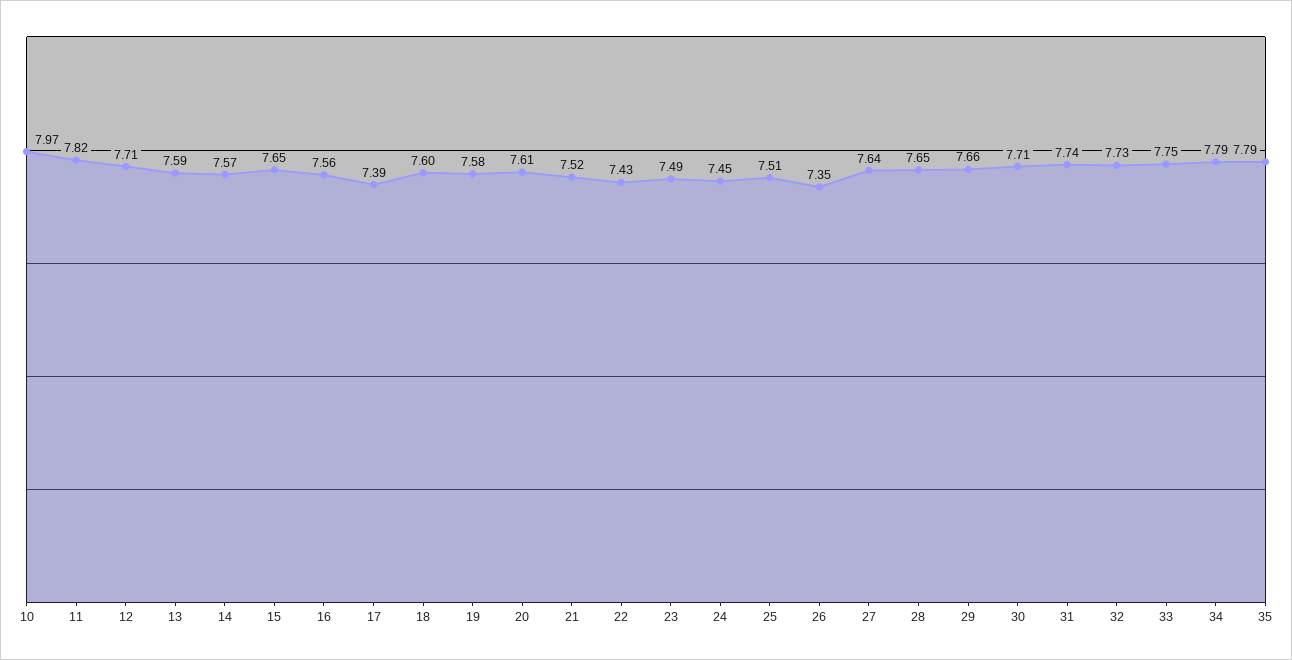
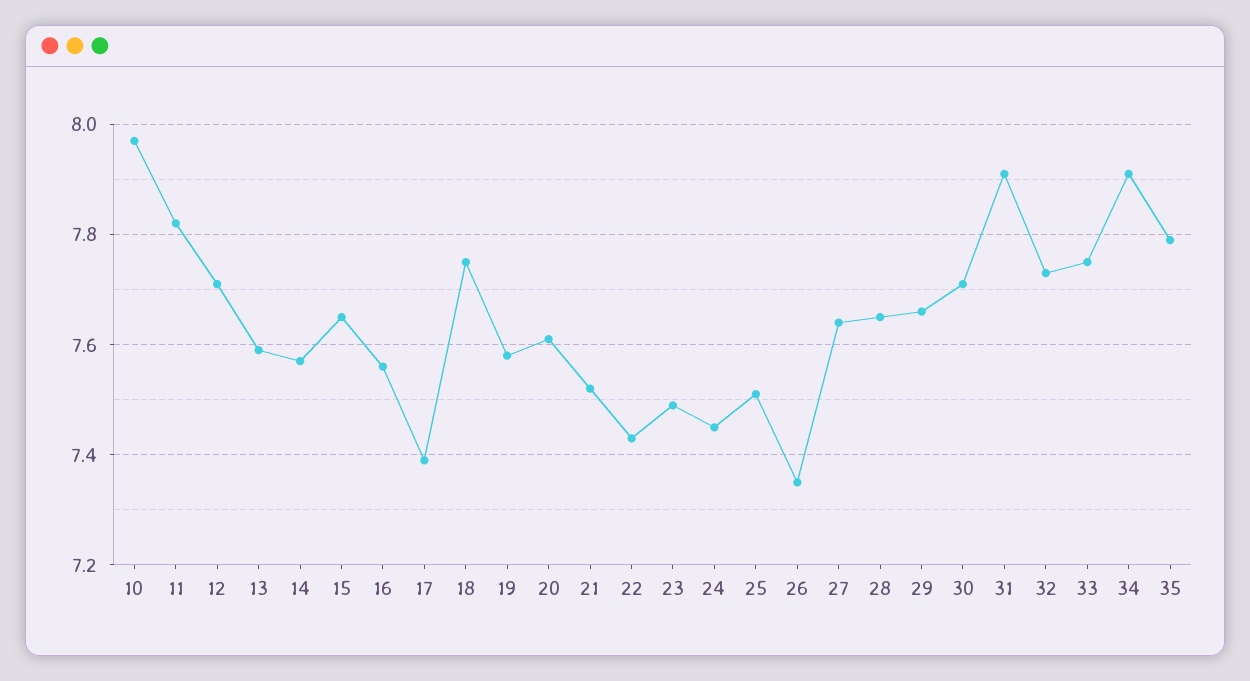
18: 7.6 -> 7.75
31: 7.74 -> 7.9
34: 7.79 -> 7.9

